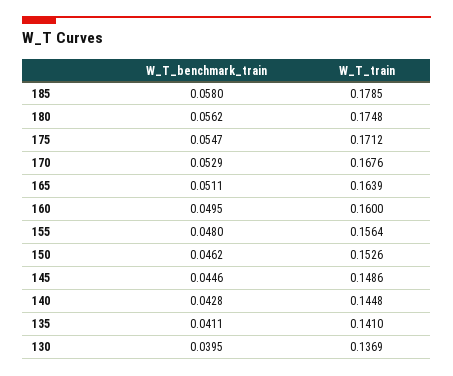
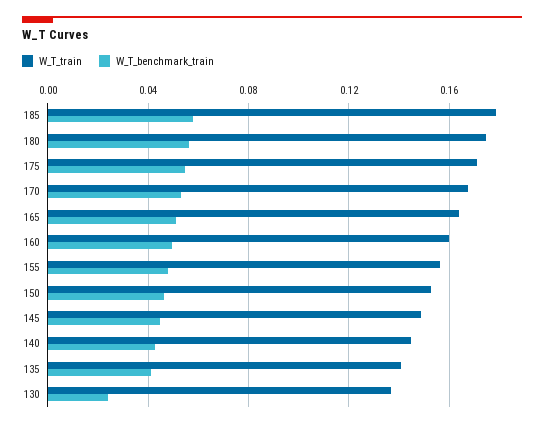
W_T_benchmark_train, 130: 0.0395 -> 0.025

